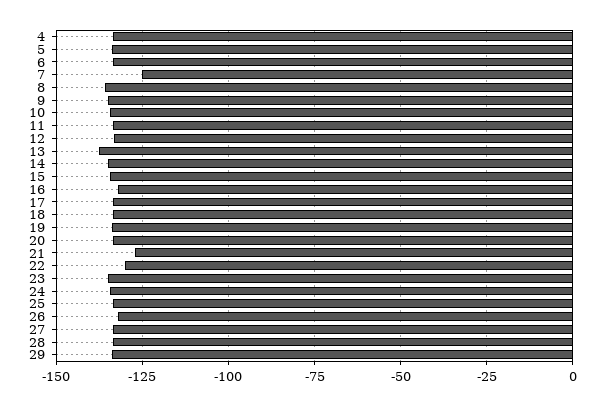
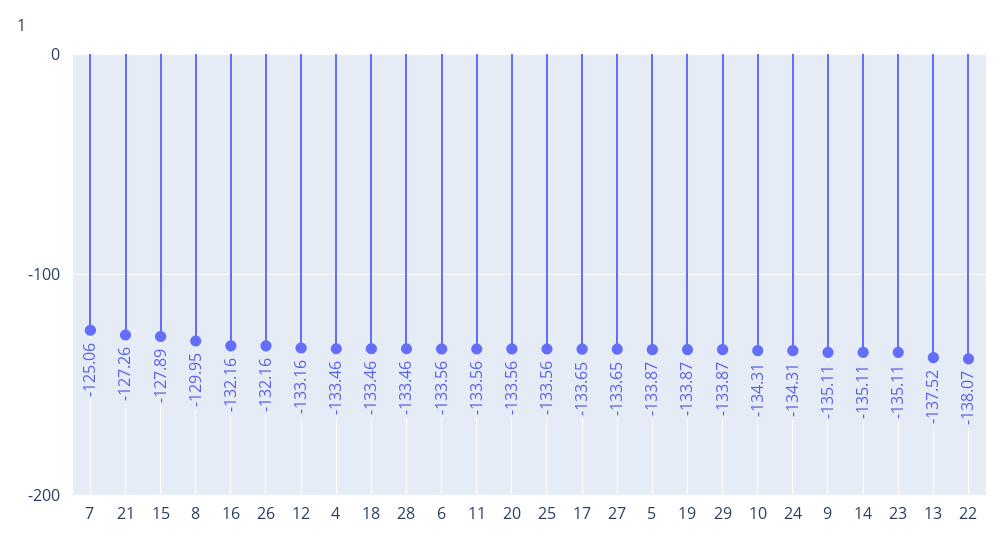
8: -135 -> -129.95
15: -135 -> -127.89
22: -130 -> -138.07

